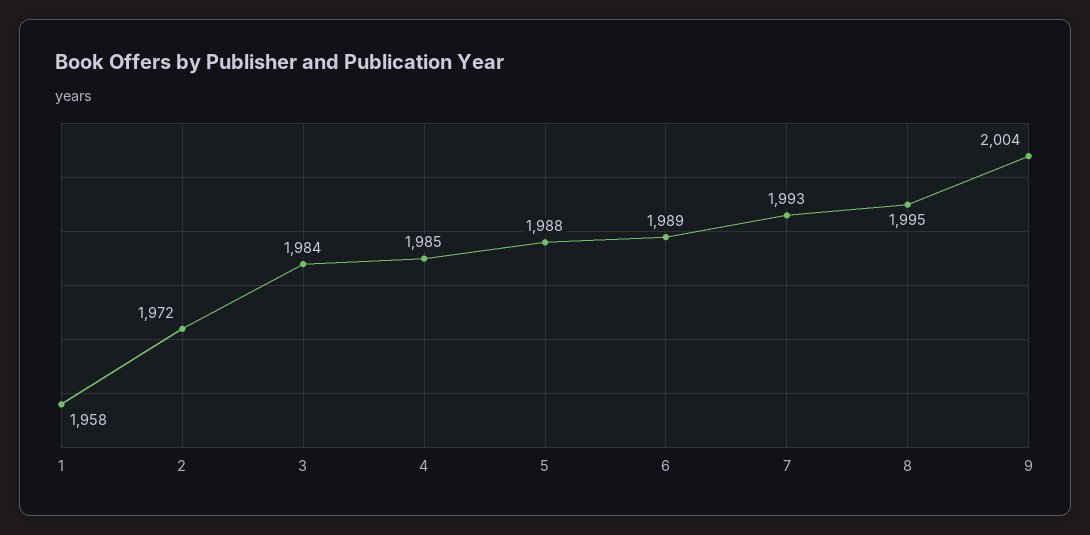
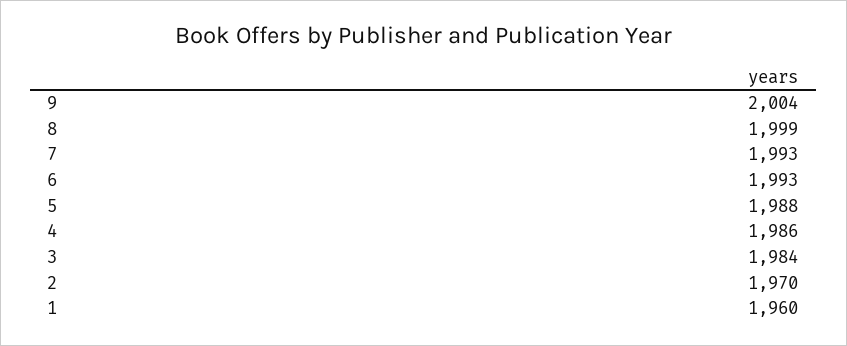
1: 1958 -> 1960
2: 1972 -> 1970
4: 1985 -> 1986
6: 1989 -> 1993
8: 1995 -> 1999

